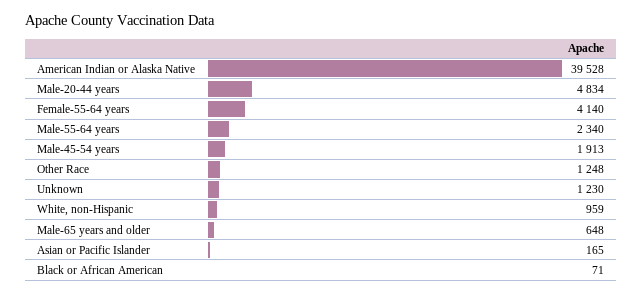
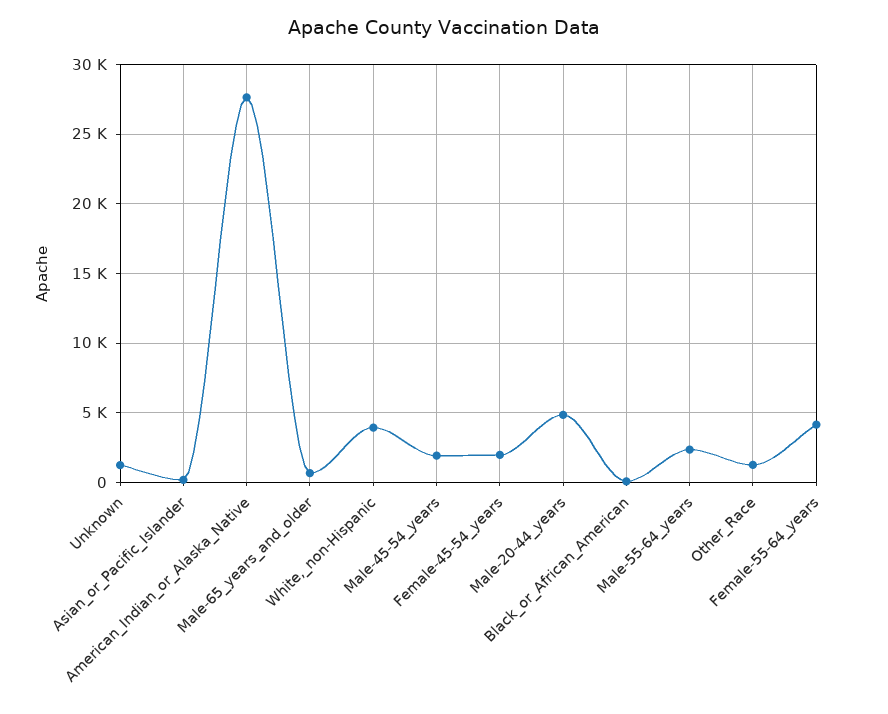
American Indian or Alaska Native: 39528 -> 27500
White, non-Hispanic: 959 -> 4000
Female-45-54_years: none -> 2000

